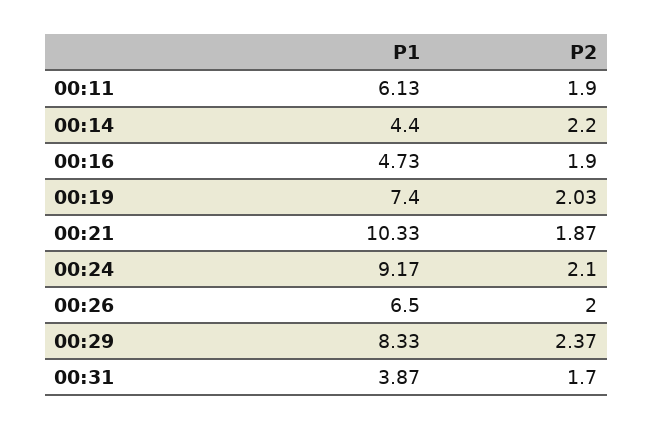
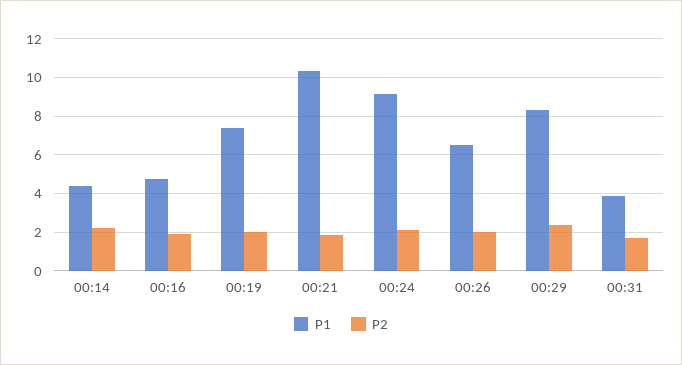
P1, 00:11: 6.13 -> none
P2, 00:11: 1.9 -> none

